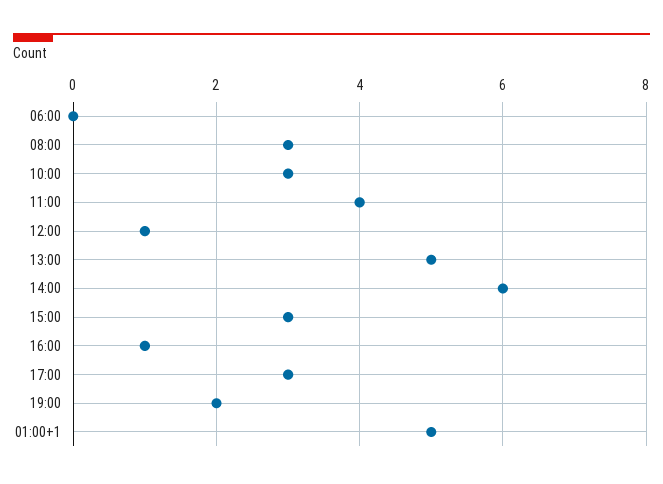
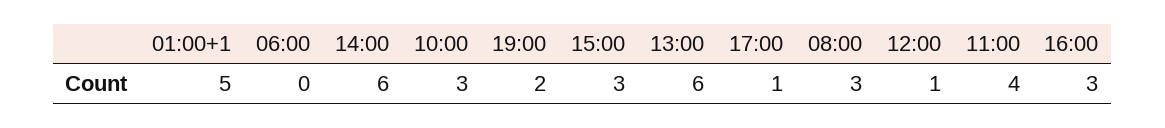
13:00: 5 -> 6
16:00: 1 -> 3
17:00: 3 -> 1

